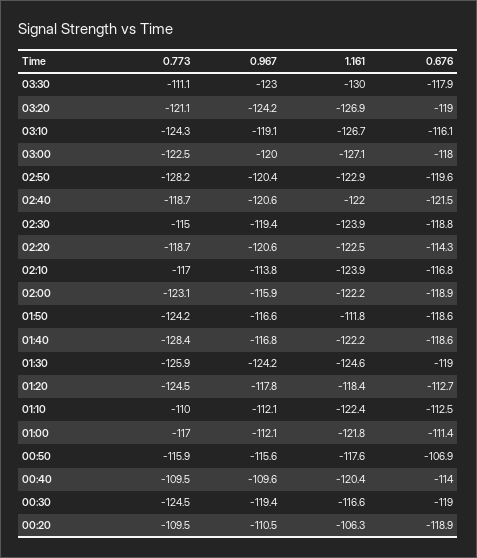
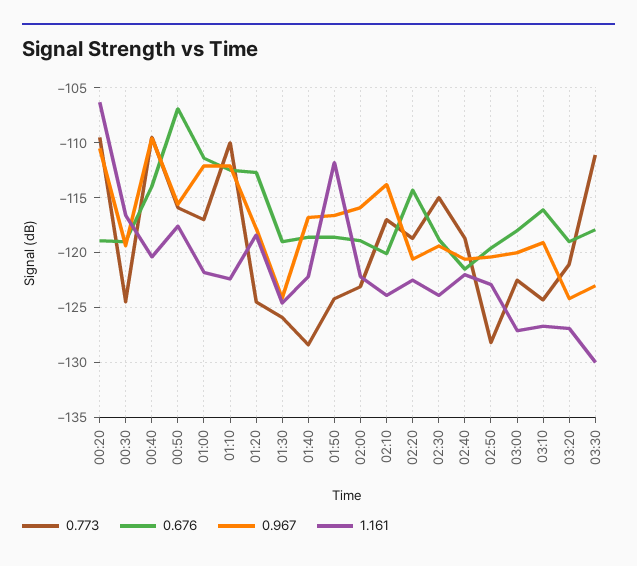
0.676, 02:10: -116.8 -> -120

